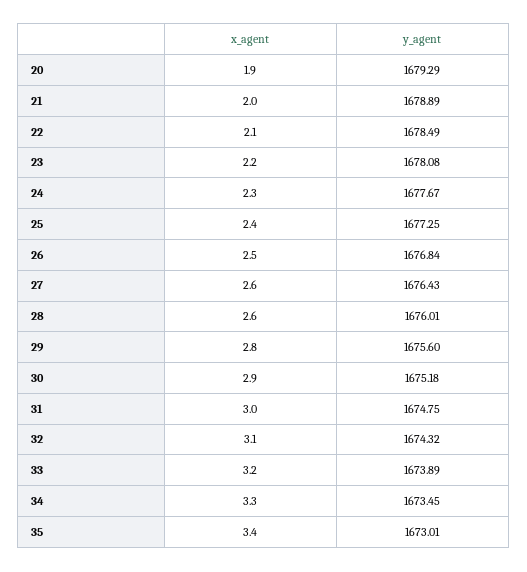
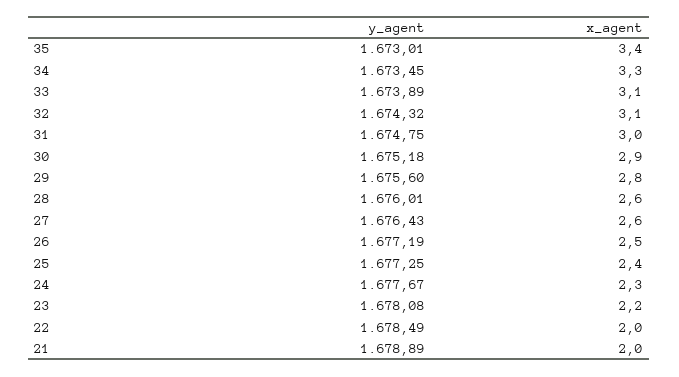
x_agent, 20: 1.9 -> none
y_agent, 20: 1679.29 -> none
x_agent, 22: 2.1 -> 2
y_agent, 26: 1676.84 -> 1677.19
x_agent, 33: 3.2 -> 3.1

